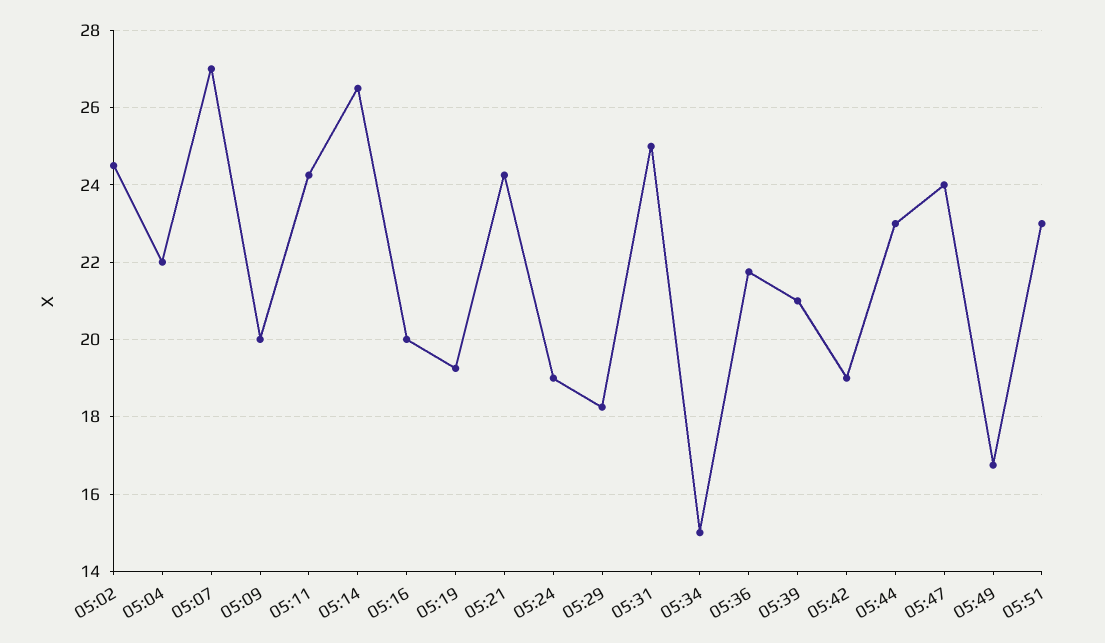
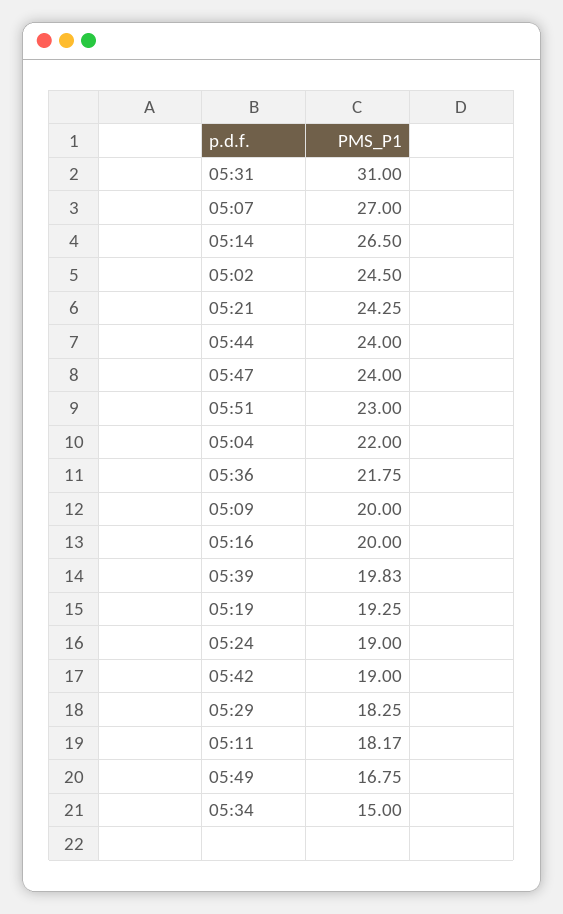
05:11: 24.2 -> 18.17
05:31: 25 -> 31
05:39: 21 -> 19.83
05:44: 23 -> 24

